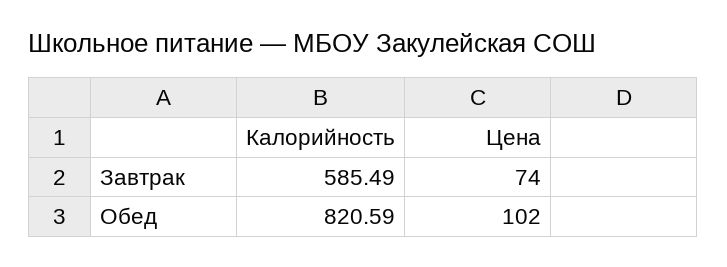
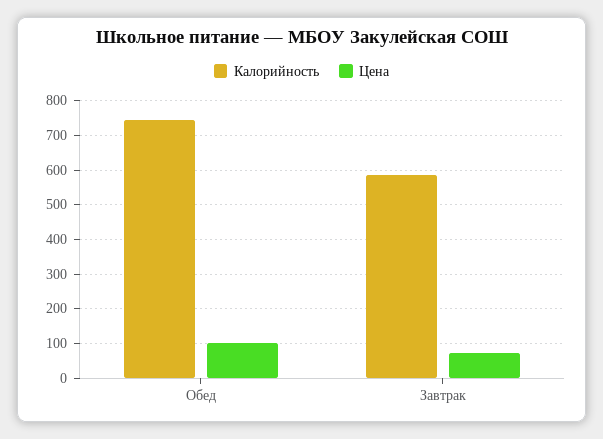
Калорийность, Обед: 820.59 -> 740

